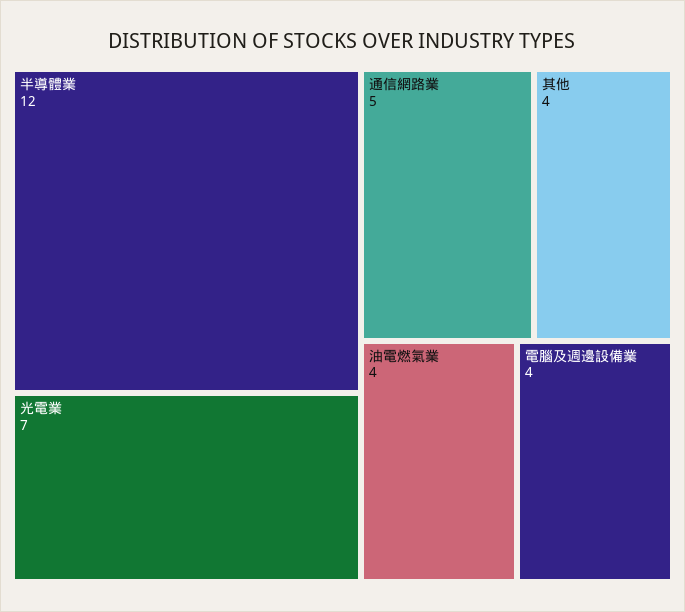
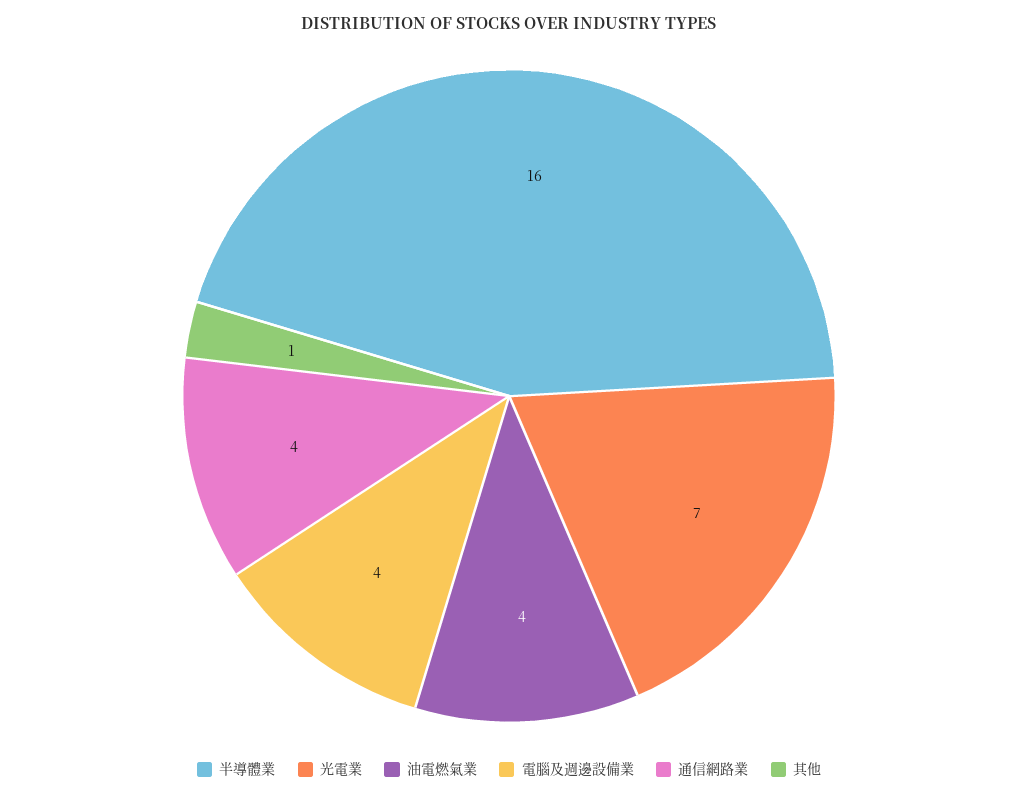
半導體業: 12 -> 16
通信網路業: 5 -> 4
其他: 4 -> 1

